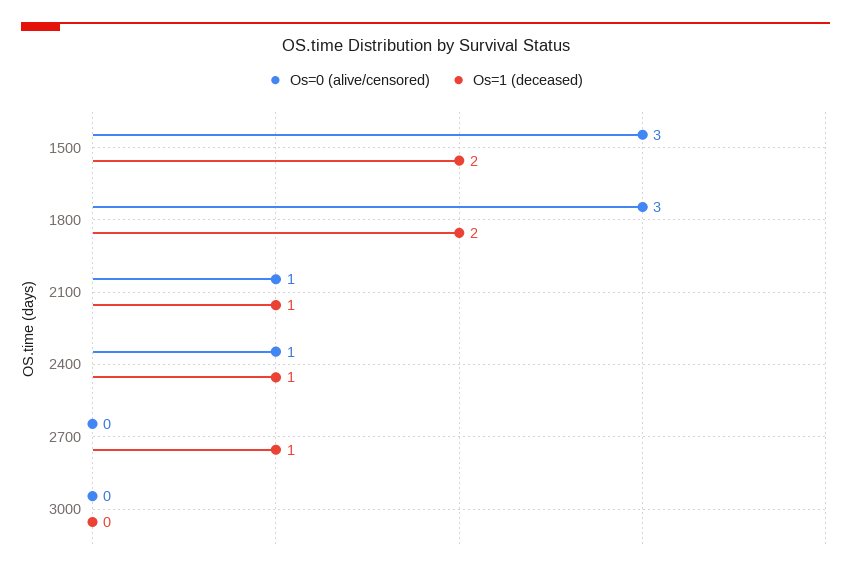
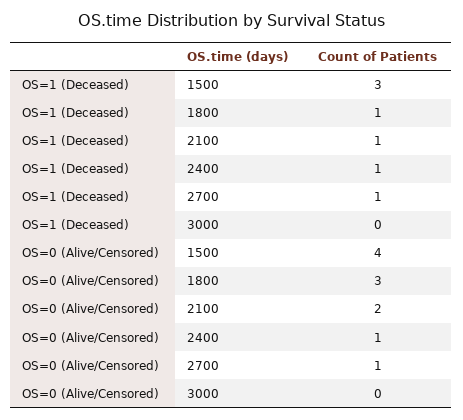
Os=0 (alive/censored), 1500: 3 -> 4
Os=1 (deceased), 1500: 2 -> 3
Os=1 (deceased), 1800: 2 -> 1
Os=0 (alive/censored), 2100: 1 -> 2
Os=0 (alive/censored), 2700: 0 -> 1

